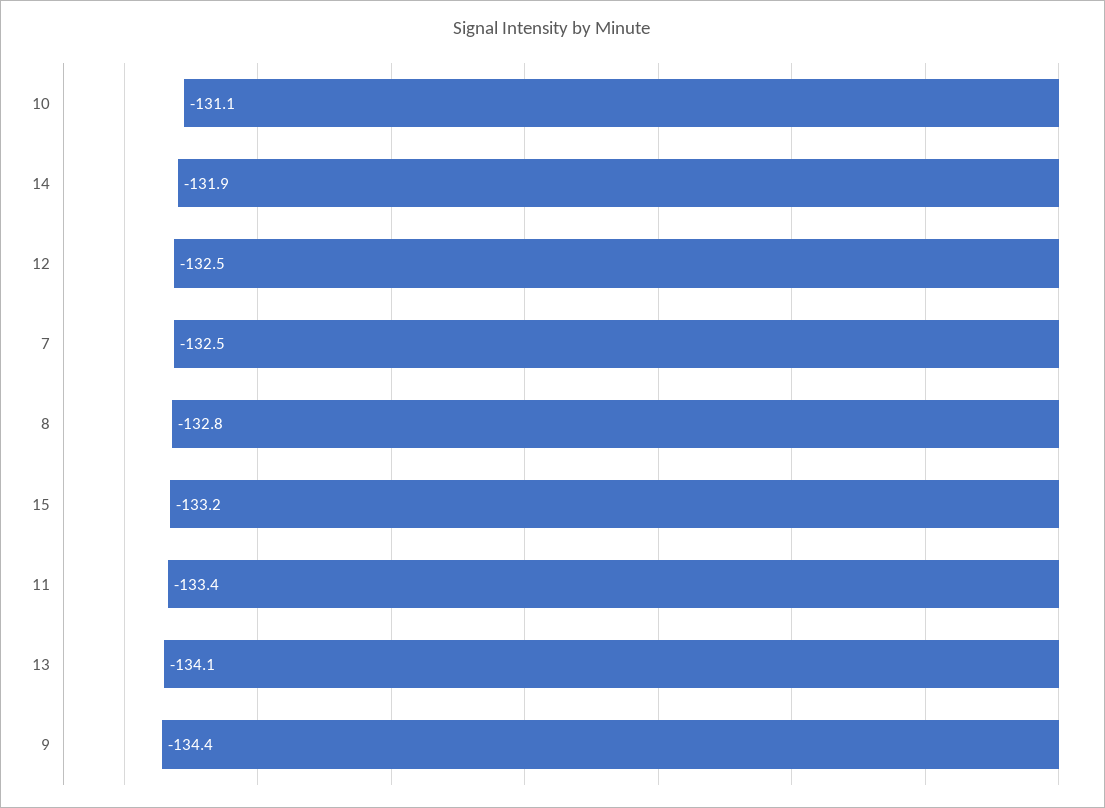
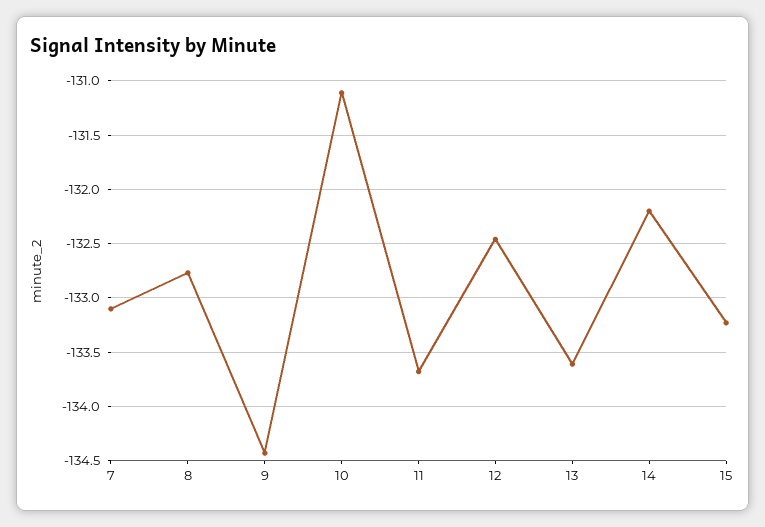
14: -131.9 -> -132.2
7: -132.5 -> -133.1
11: -133.4 -> -133.7
13: -134.1 -> -133.6

